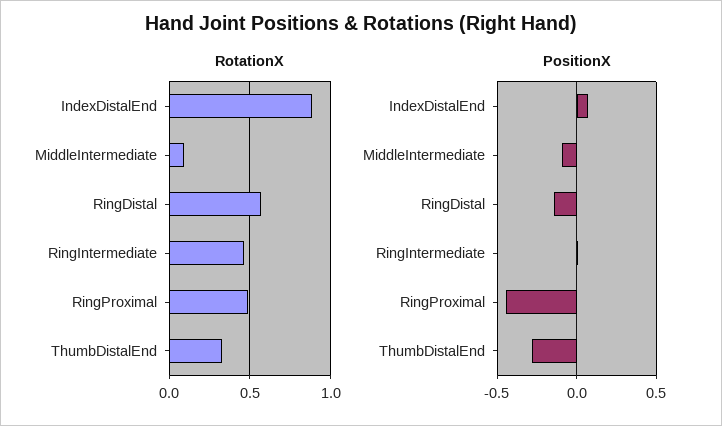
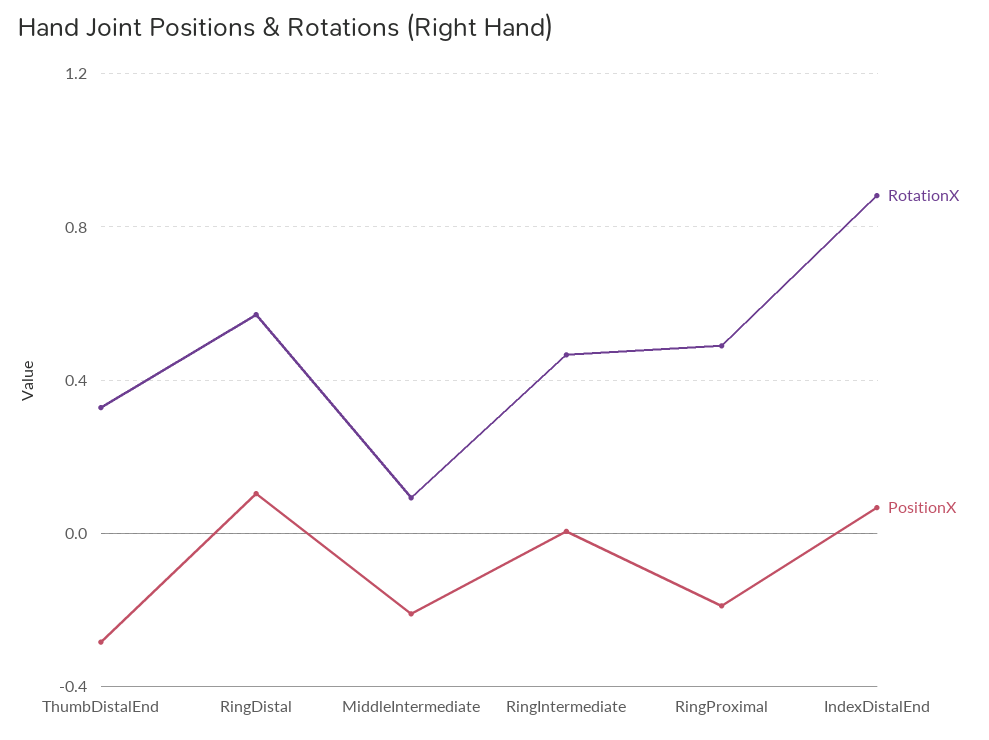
PositionX, MiddleIntermediate: -0.1 -> -0.2
PositionX, RingDistal: -0.15 -> 0.1
PositionX, RingProximal: -0.45 -> -0.2

